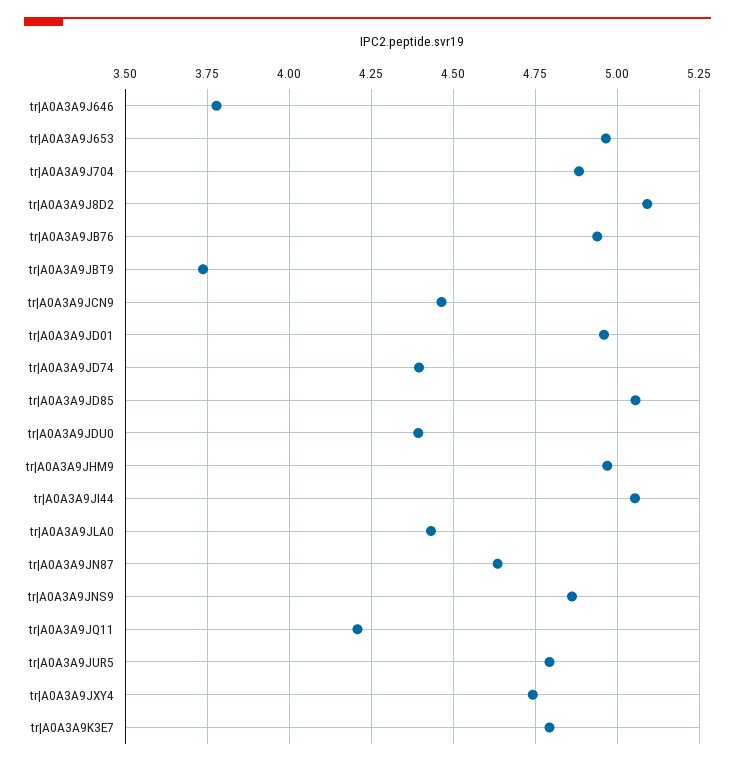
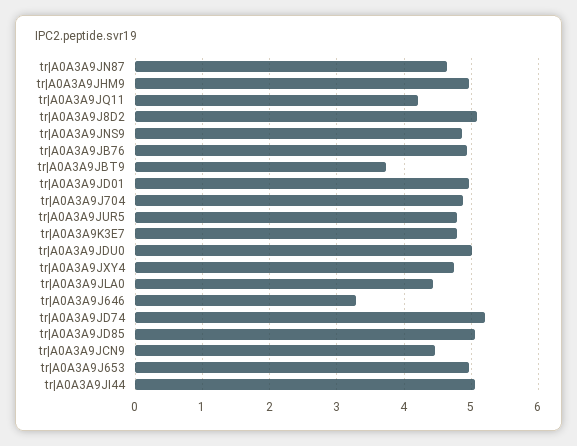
tr|A0A3A9J646: 3.775 -> 3.3
tr|A0A3A9JD74: 4.4 -> 5.2
tr|A0A3A9JDU0: 4.4 -> 5

